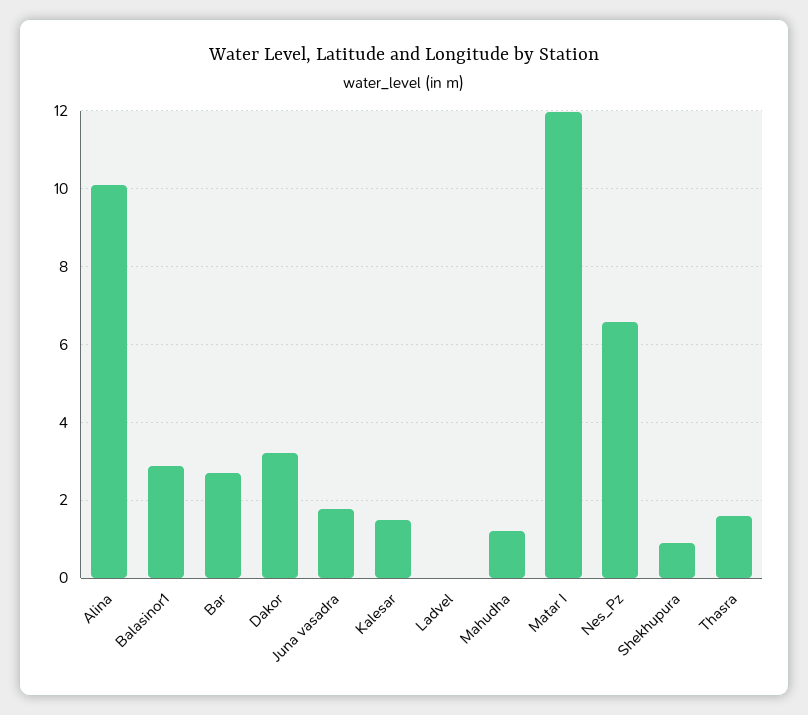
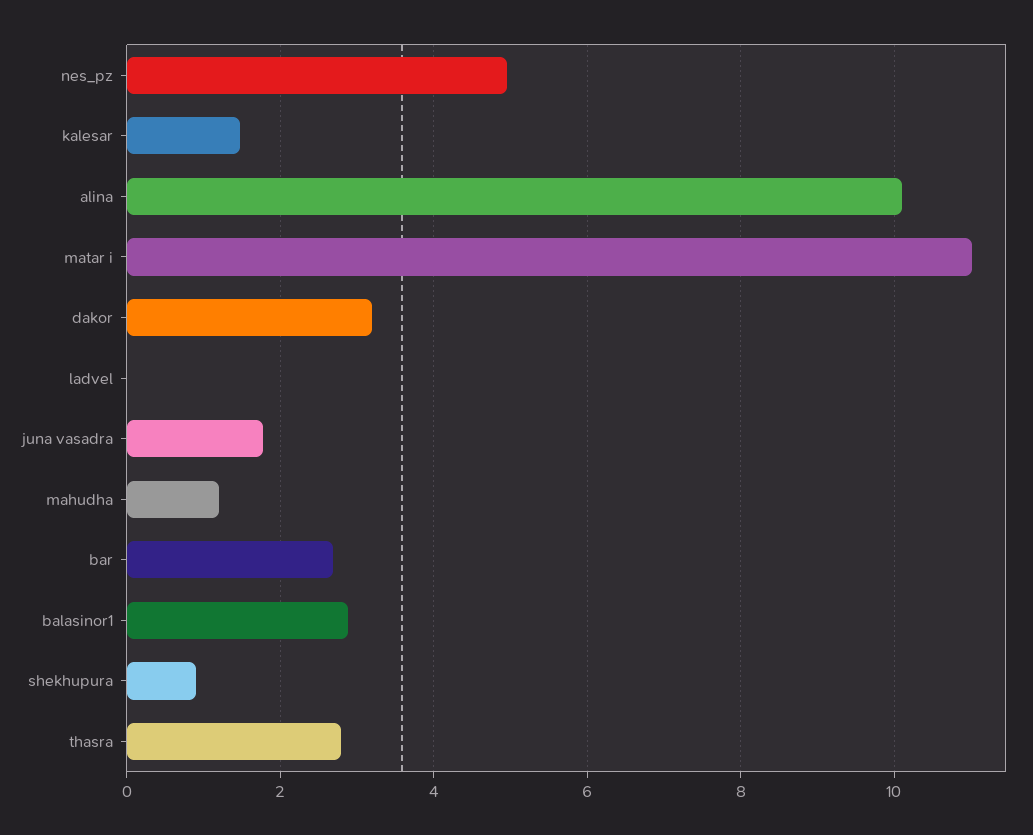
Matar I: 12 -> 11
Nes_Pz: 6.6 -> 5
Thasra: 1.6 -> 2.8

